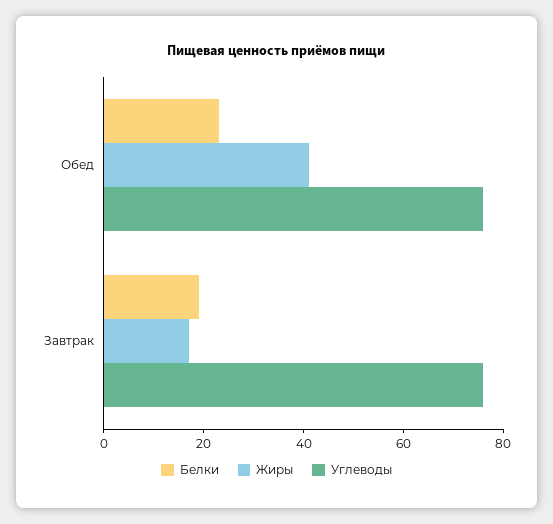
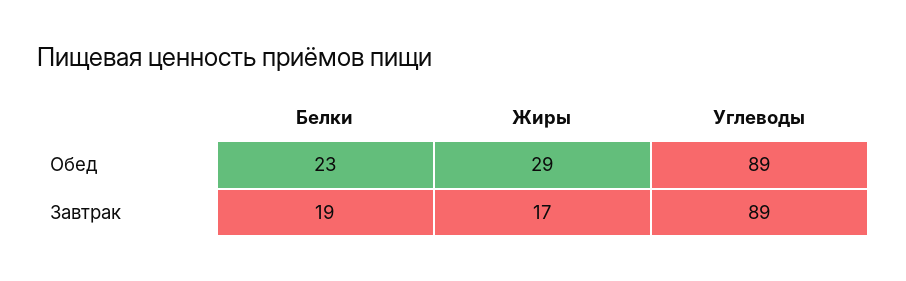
Жиры, Обед: 40 -> 29
Углеводы, Обед: 75 -> 89
Углеводы, Завтрак: 75 -> 89

